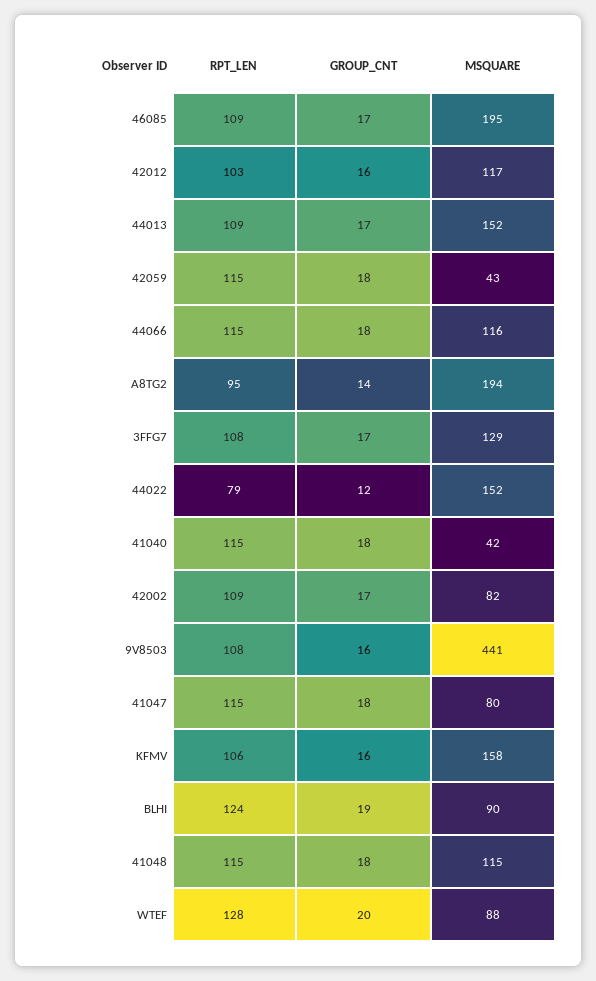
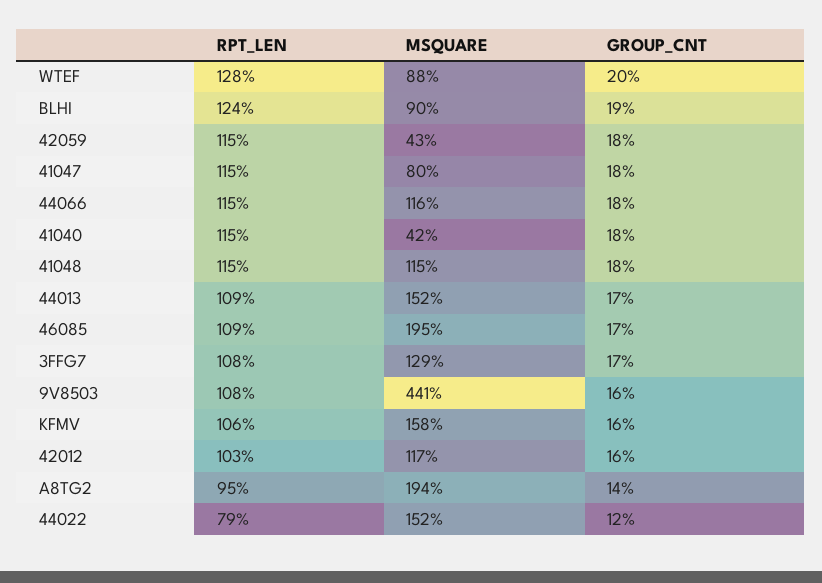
RPT_LEN, 42002: 109 -> none
GROUP_CNT, 42002: 17 -> none
MSQUARE, 42002: 82 -> none

